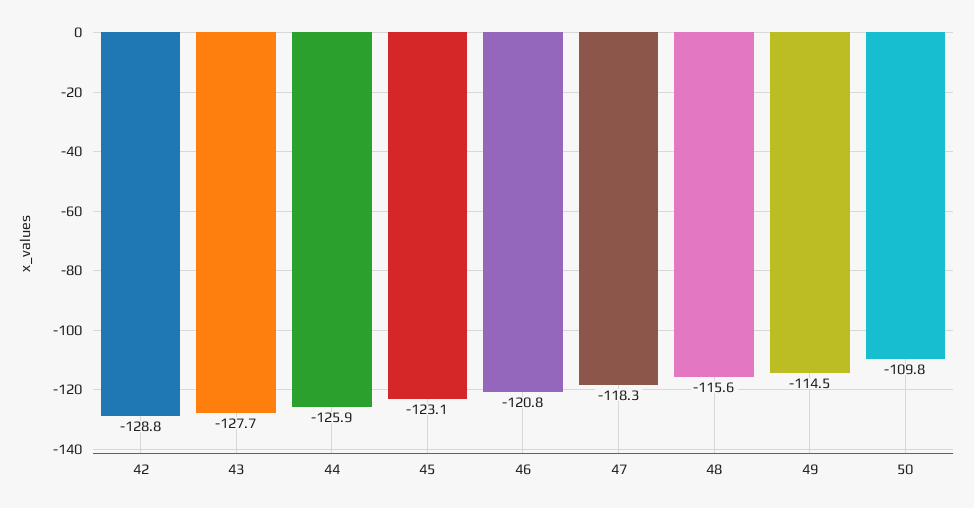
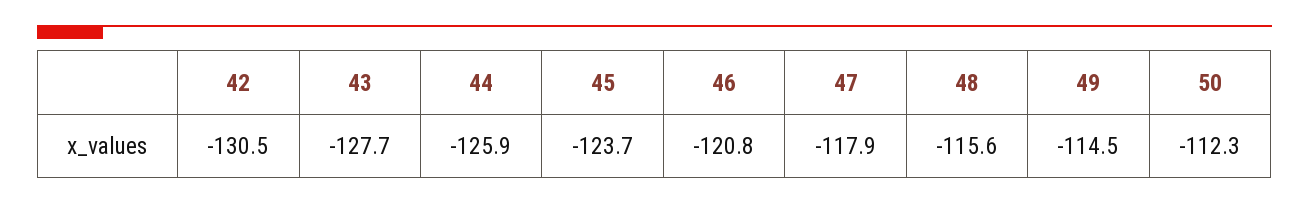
42: -128.8 -> -130.5
45: -123.1 -> -123.7
47: -118.3 -> -117.9
50: -109.8 -> -112.3

